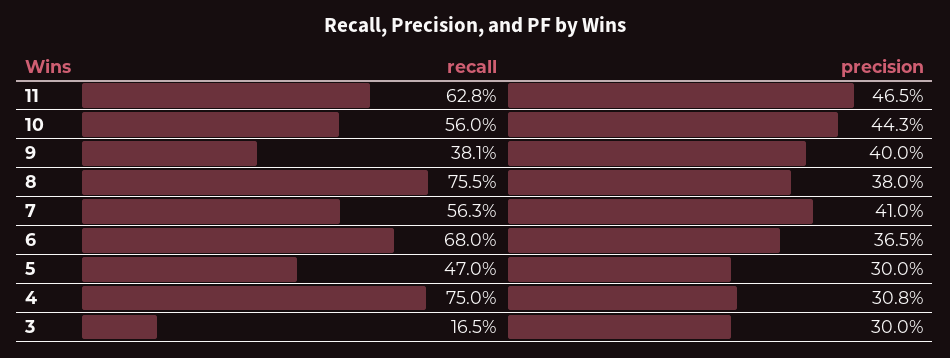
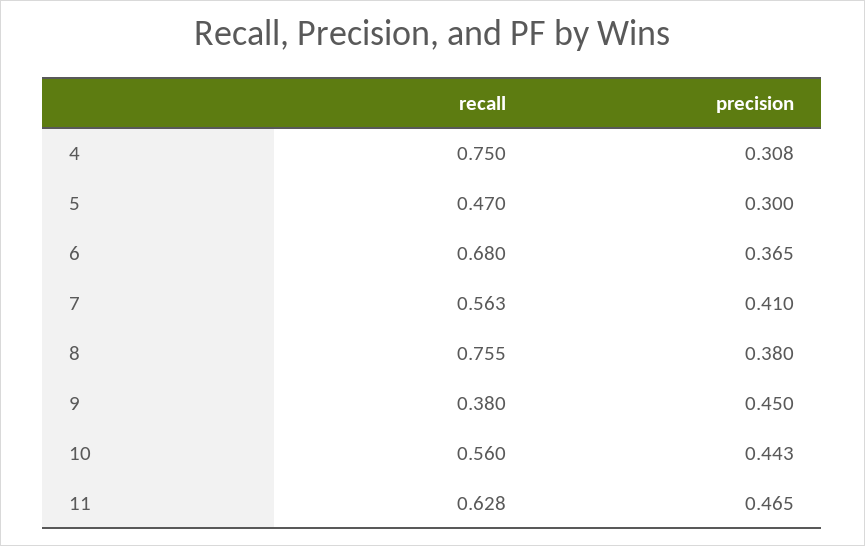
recall, 9: 0.381 -> 0.38
precision, 9: 0.4 -> 0.45
recall, 3: 0.165 -> none
precision, 3: 0.3 -> none

